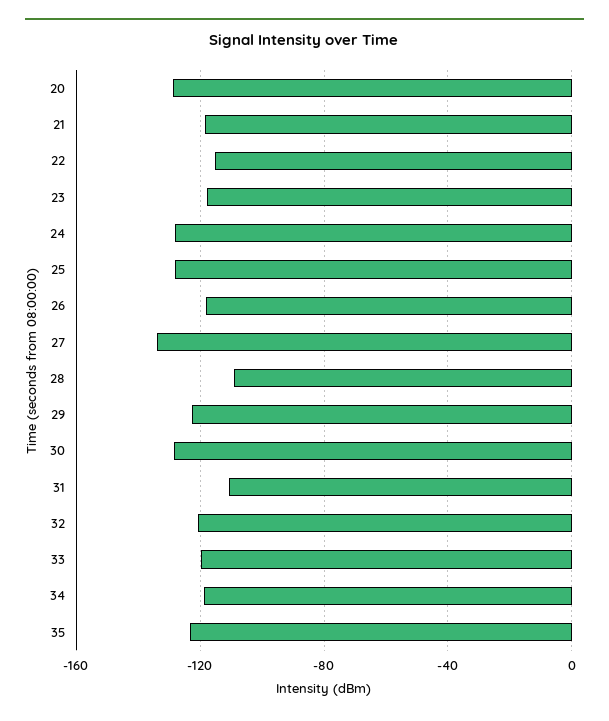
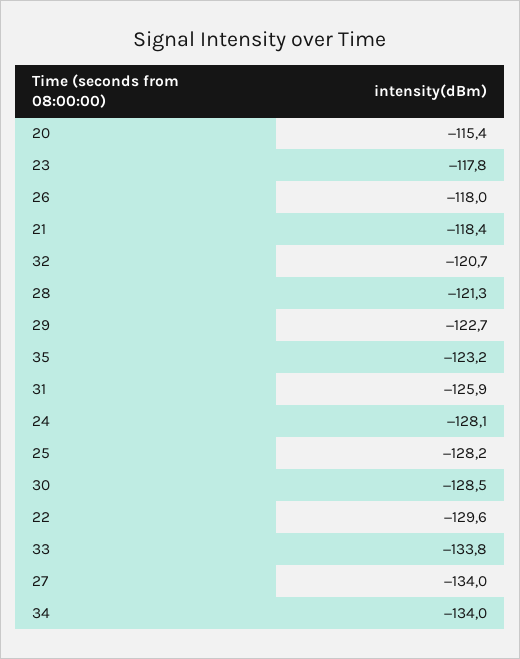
20: -130 -> -115.4
22: -115 -> -129.6
28: -110 -> -121.3
31: -110 -> -125.9
33: -120 -> -133.8
34: -120 -> -134

